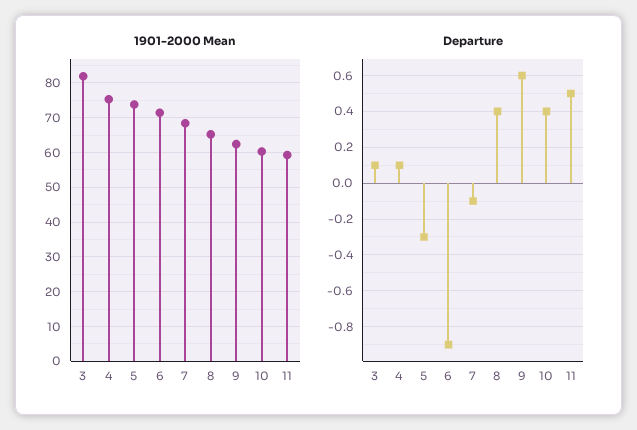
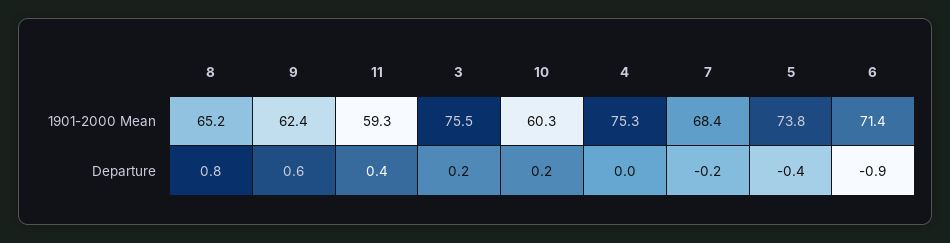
1901-2000 Mean, 3: 82 -> 75.5
Departure, 3: 0.1 -> 0.2
Departure, 4: 0.1 -> 0
Departure, 5: -0.3 -> -0.4
Departure, 7: -0.1 -> -0.2
Departure, 8: 0.4 -> 0.8
Departure, 10: 0.4 -> 0.2
Departure, 11: 0.5 -> 0.4

